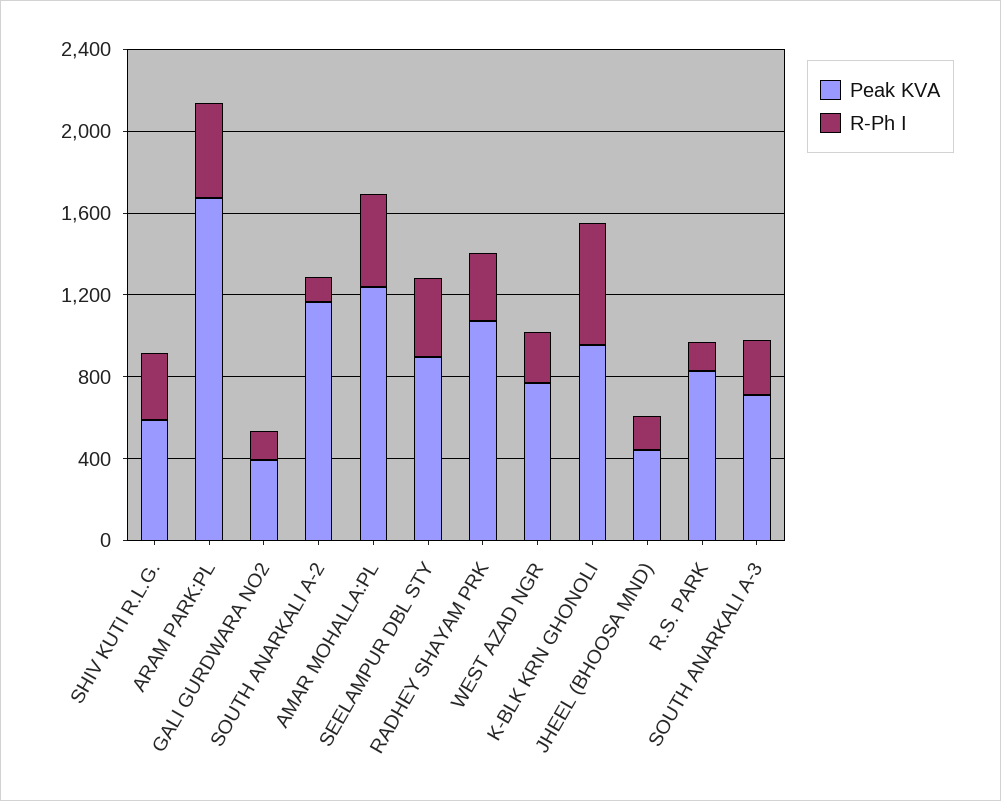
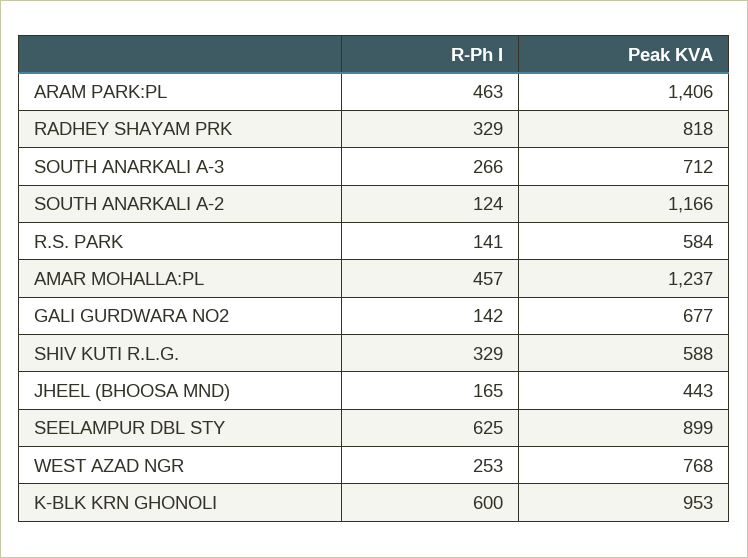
Peak KVA, ARAM PARK:PL: 1700 -> 1406
Peak KVA, GALI GURDWARA NO2: 400 -> 677
R-Ph I, SEELAMPUR DBL STY: 400 -> 625
Peak KVA, RADHEY SHAYAM PRK: 1100 -> 818
Peak KVA, R.S. PARK: 800 -> 584

